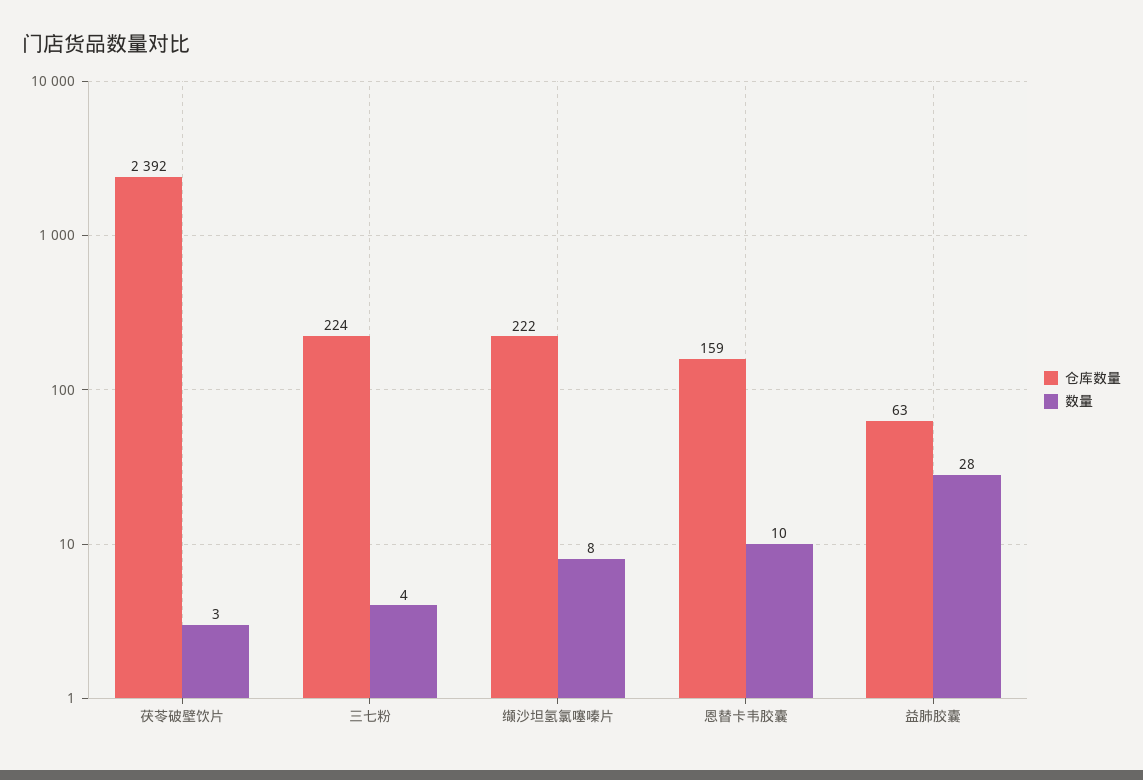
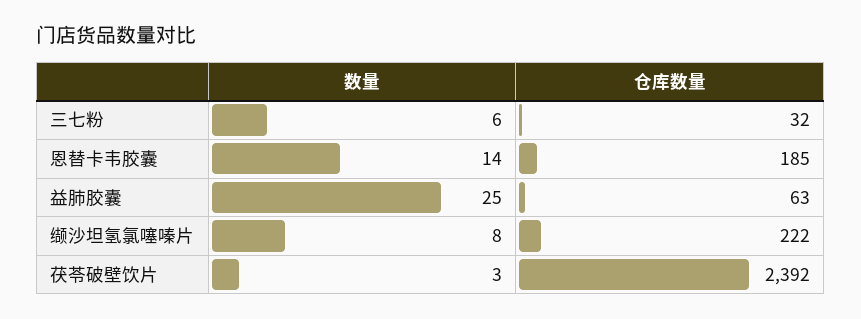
仓库数量, 三七粉: 224 -> 32
数量, 三七粉: 4 -> 6
仓库数量, 恩替卡韦胶囊: 159 -> 185
数量, 恩替卡韦胶囊: 10 -> 14
数量, 益肺胶囊: 28 -> 25

